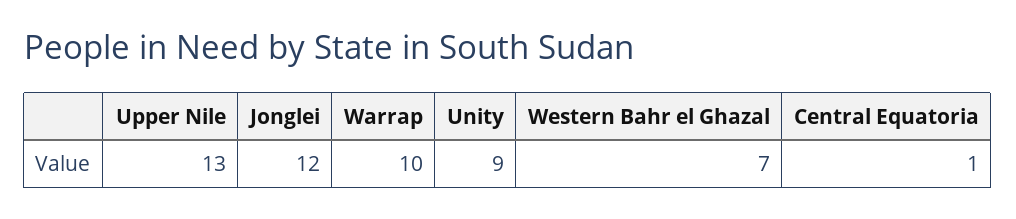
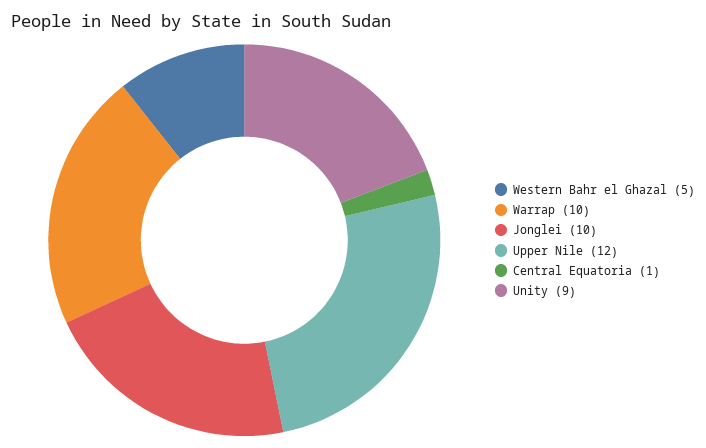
Upper Nile: 13 -> 12
Jonglei: 12 -> 10
Western Bahr el Ghazal: 7 -> 5

